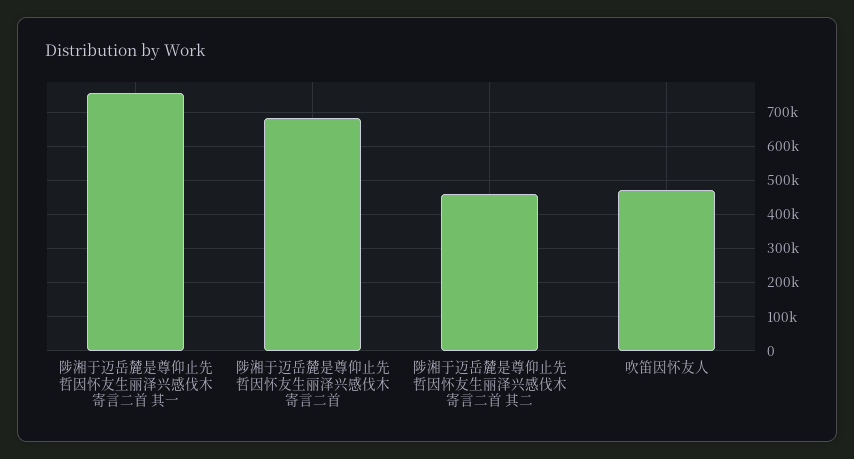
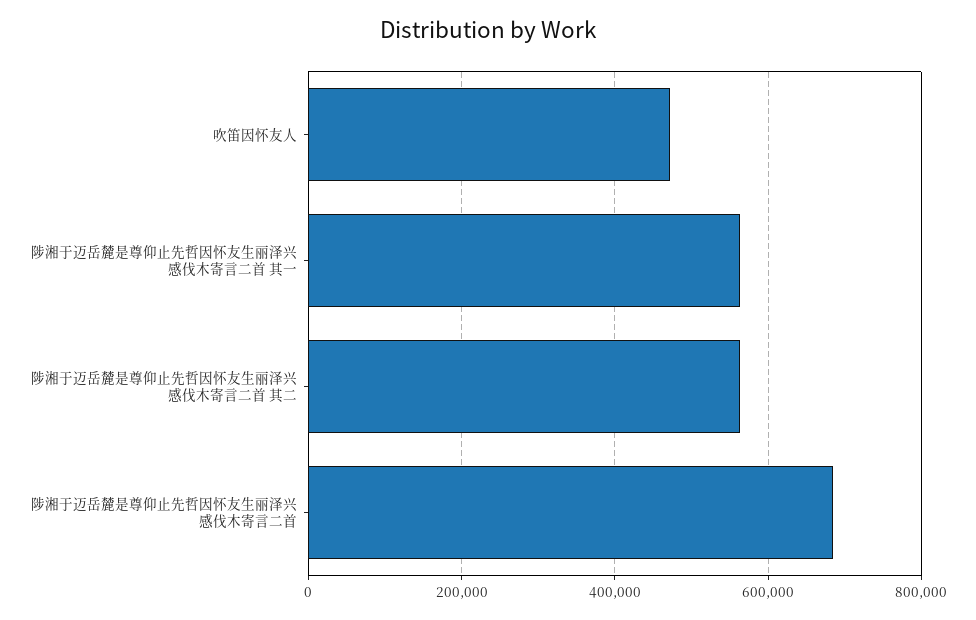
陟湘于迈岳麓是尊仰止先哲因怀友生丽泽兴感伐木寄言二首 其一: 760000 -> 560000
陟湘于迈岳麓是尊仰止先哲因怀友生丽泽兴感伐木寄言二首 其二: 460000 -> 560000

